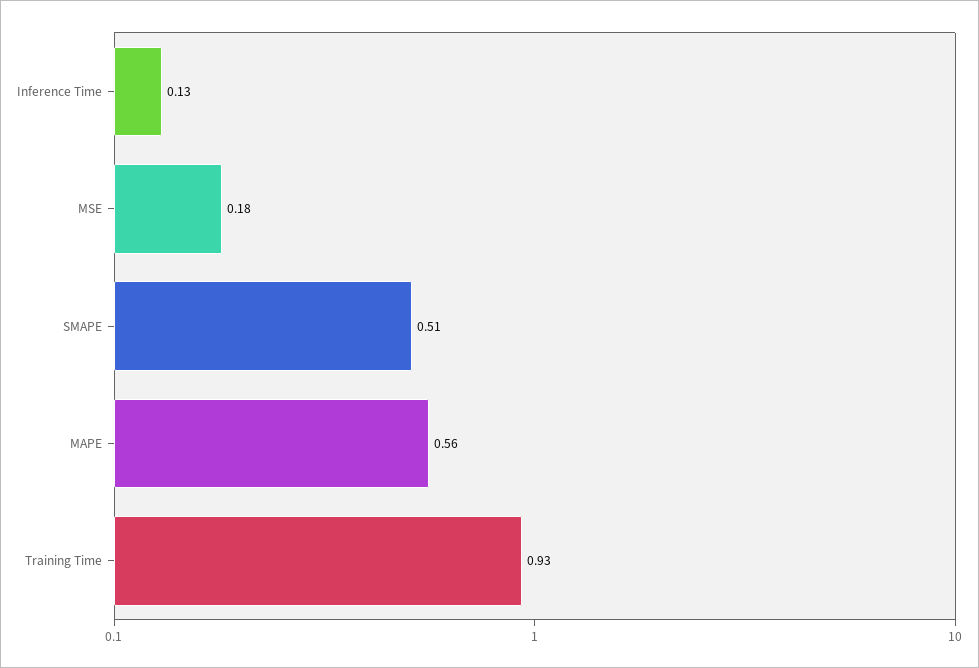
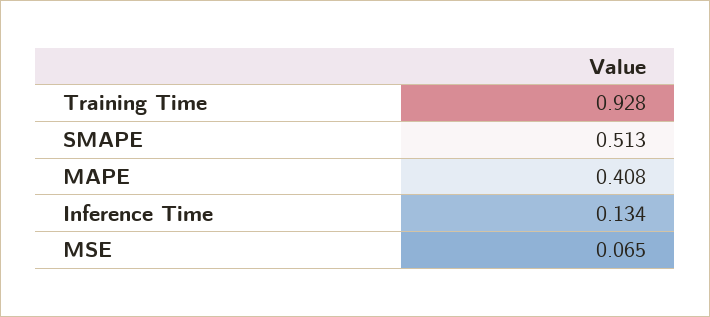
MSE: 0.18 -> 0.065
MAPE: 0.56 -> 0.408

